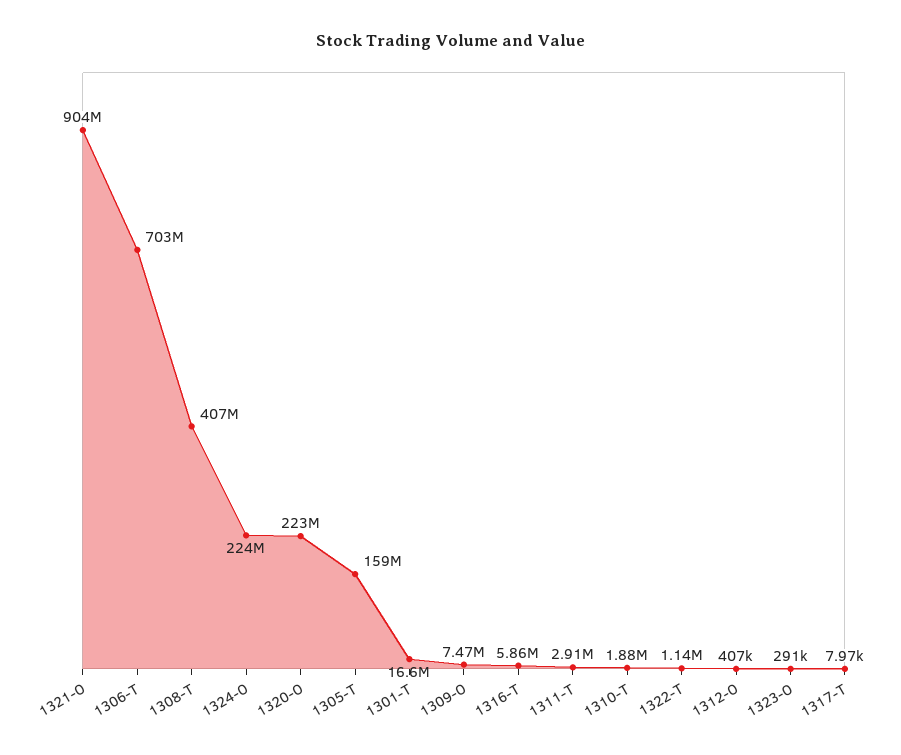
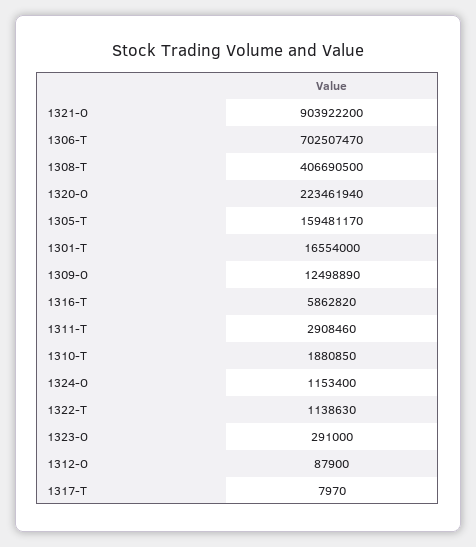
1324-O: 224000000 -> 1153400
1309-O: 7470000 -> 12498890
1312-O: 407000 -> 87900

